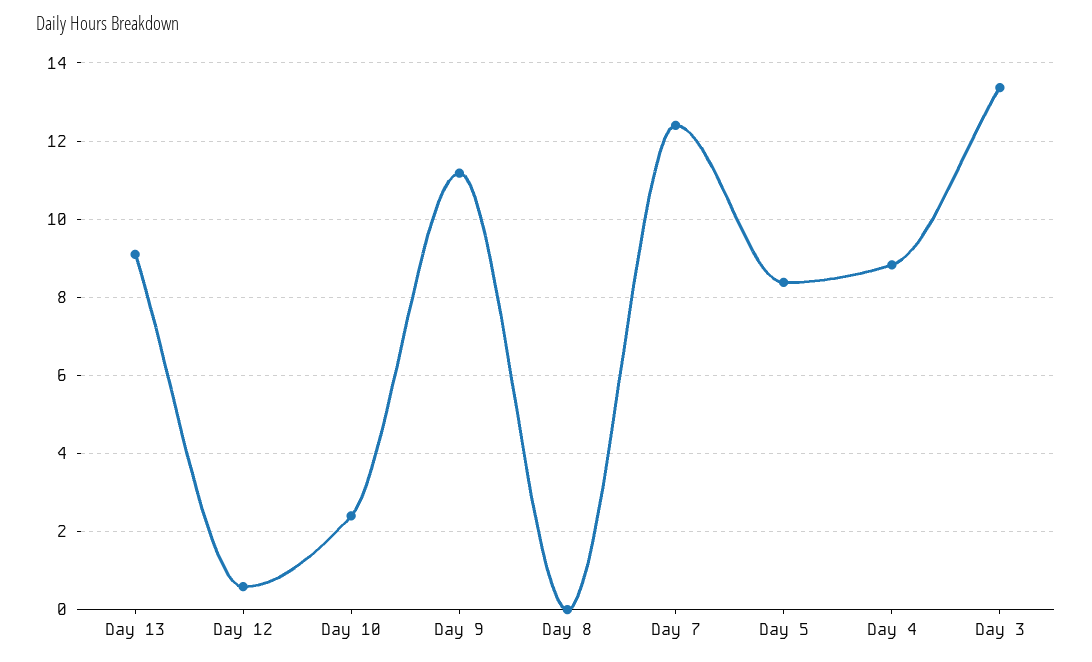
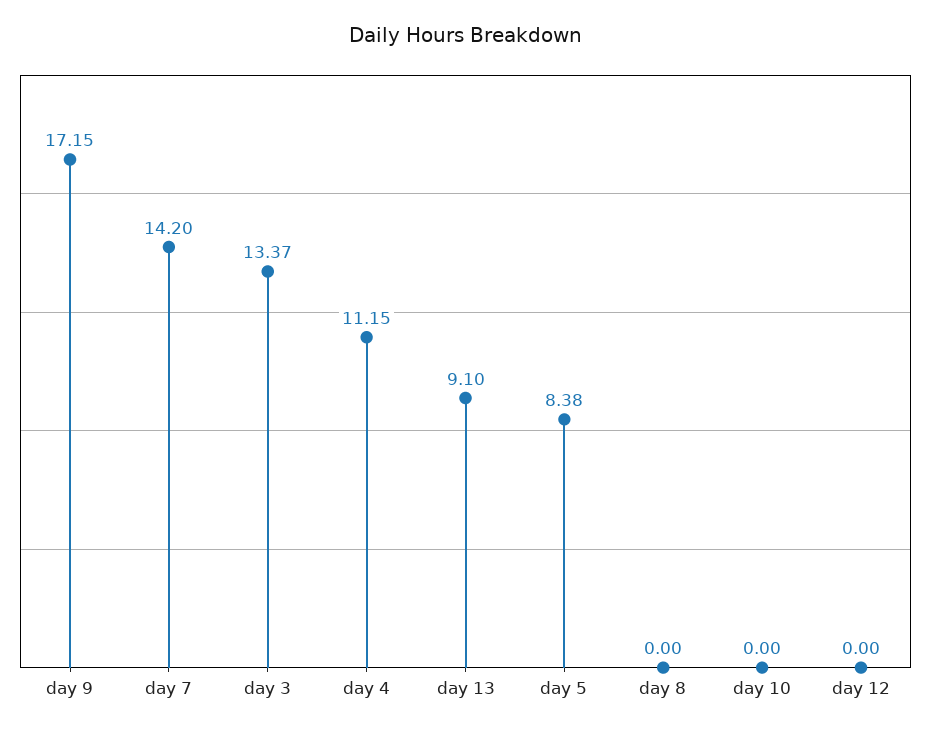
Day 12: 0.6 -> 0
Day 10: 2.4 -> 0
Day 9: 11.2 -> 17.15
Day 7: 12.4 -> 14.2
Day 4: 8.8 -> 11.15

